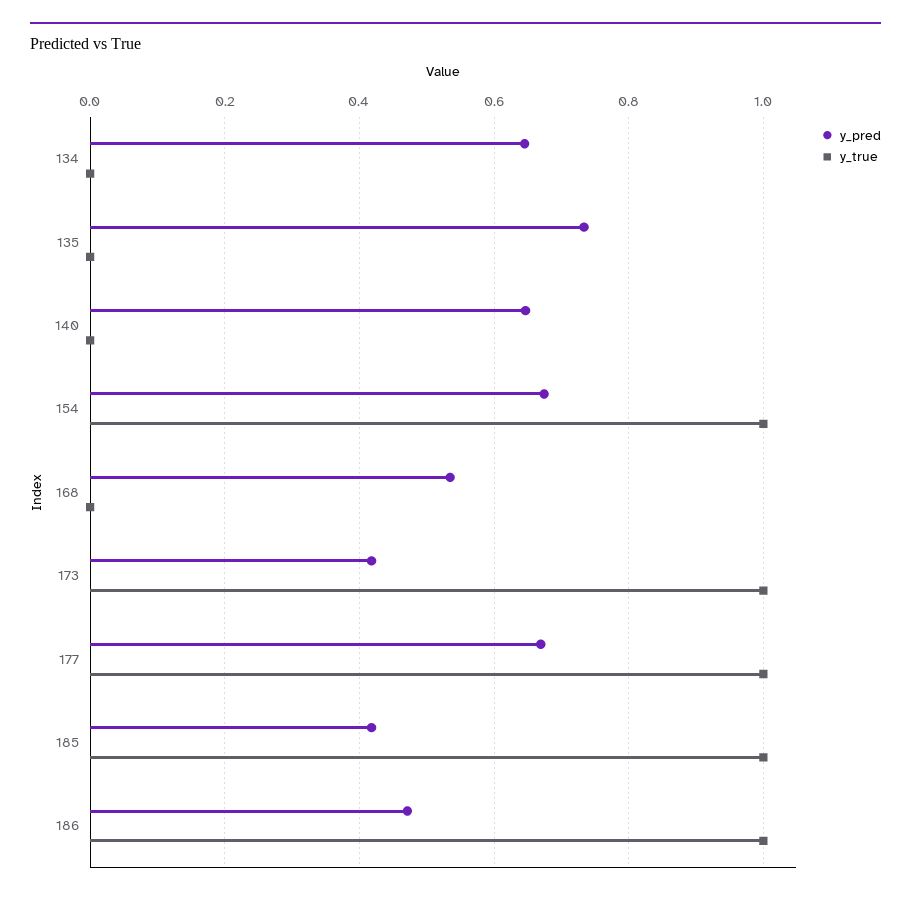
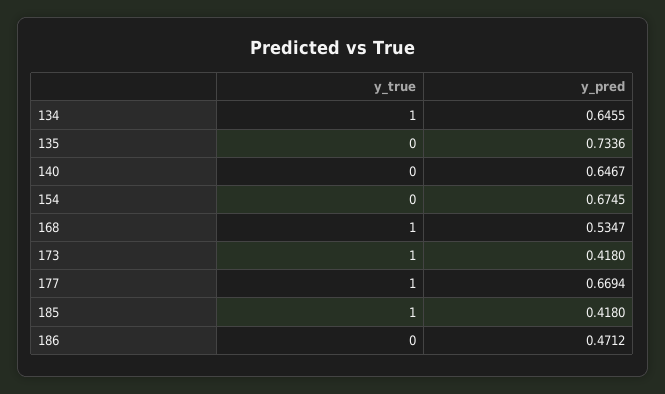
y_true, 134: 0 -> 1
y_true, 154: 1 -> 0
y_true, 168: 0 -> 1
y_true, 186: 1 -> 0

